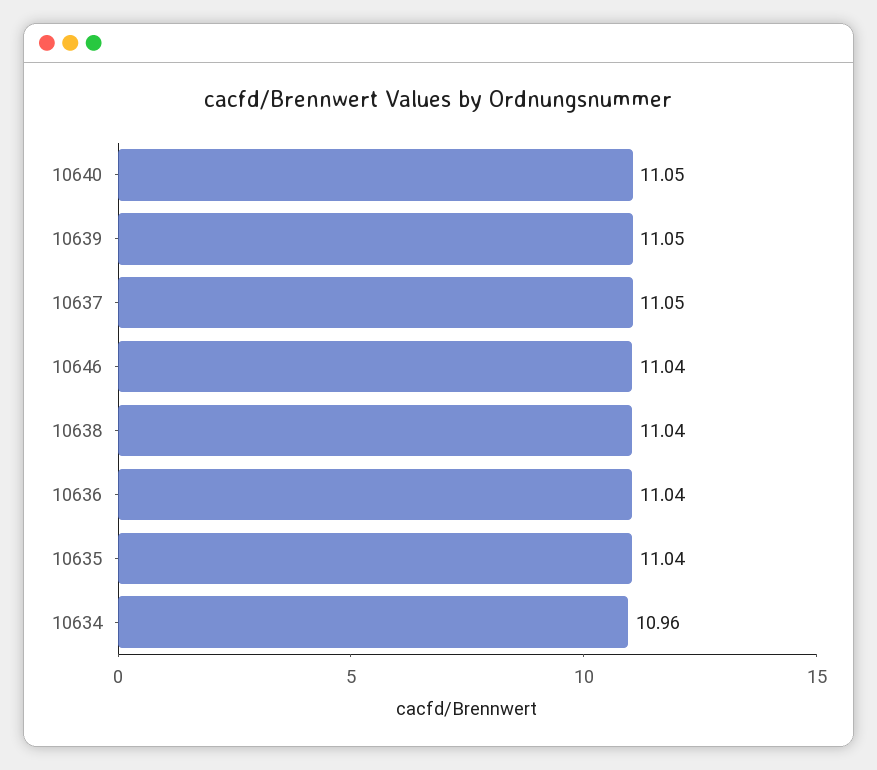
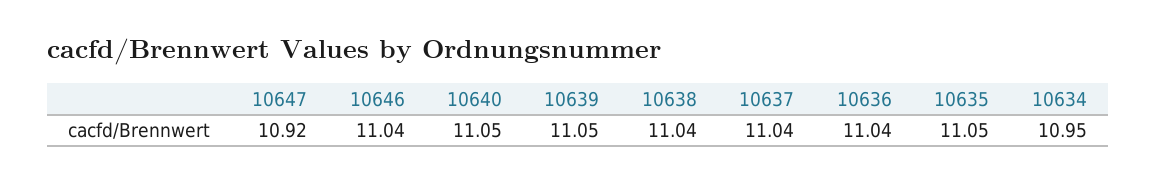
10637: 11.05 -> 11.04
10635: 11.04 -> 11.05
10634: 10.96 -> 10.95
10647: none -> 10.92

